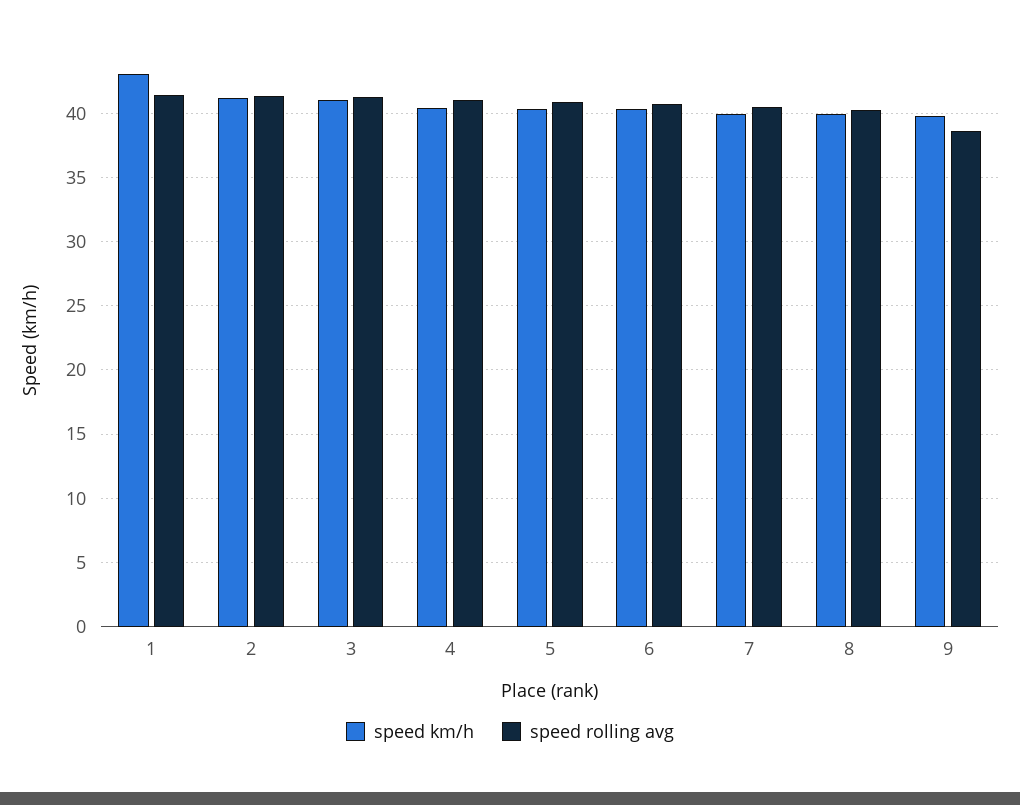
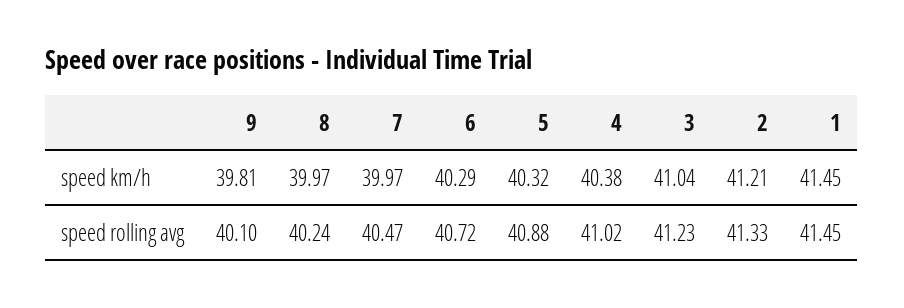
speed km/h, 1: 43 -> 41.45
speed rolling avg, 9: 38.5 -> 40.1

